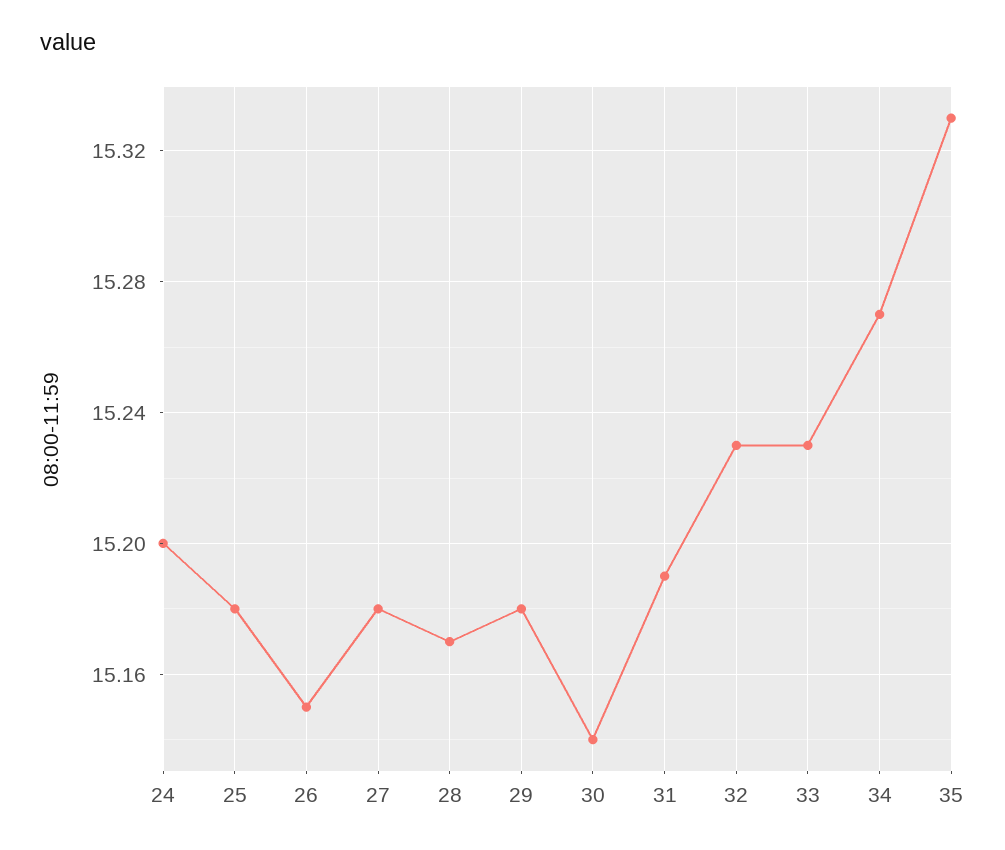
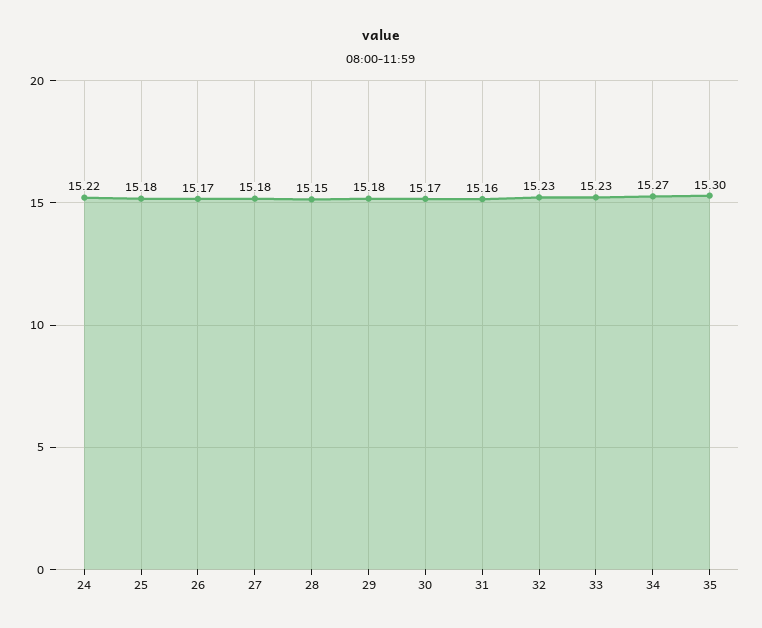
24: 15.2 -> 15.22
26: 15.15 -> 15.17
28: 15.17 -> 15.15
30: 15.14 -> 15.17
31: 15.19 -> 15.16
35: 15.33 -> 15.3

